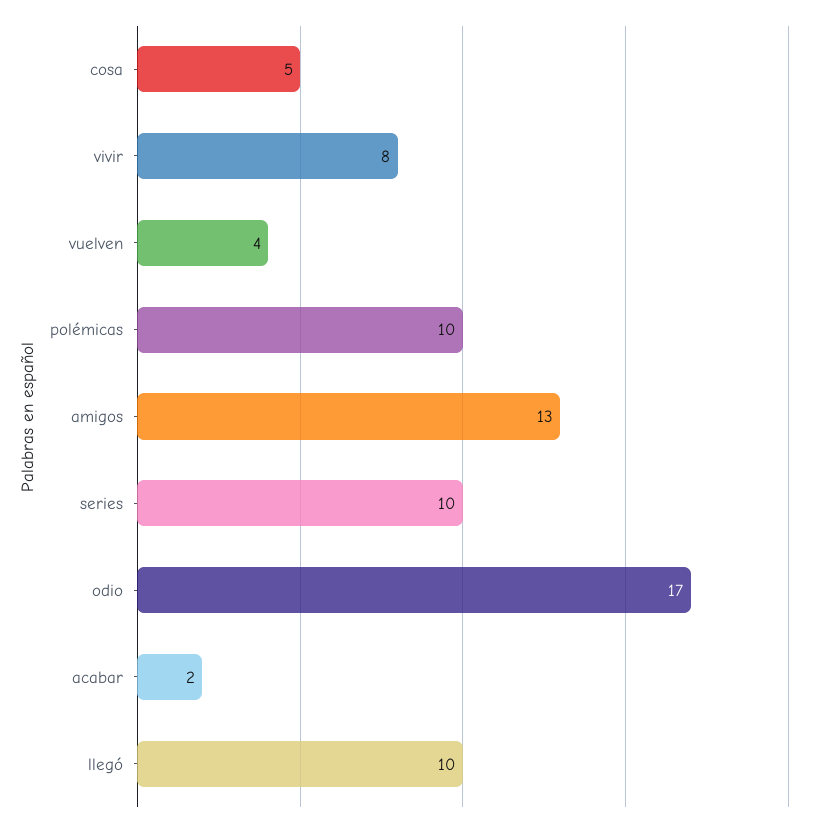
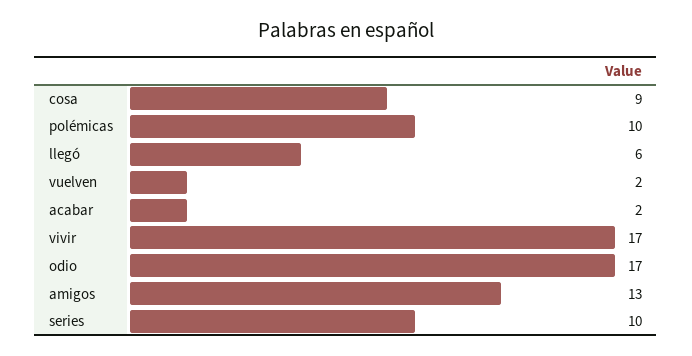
cosa: 5 -> 9
vivir: 8 -> 17
vuelven: 4 -> 2
llegó: 10 -> 6

